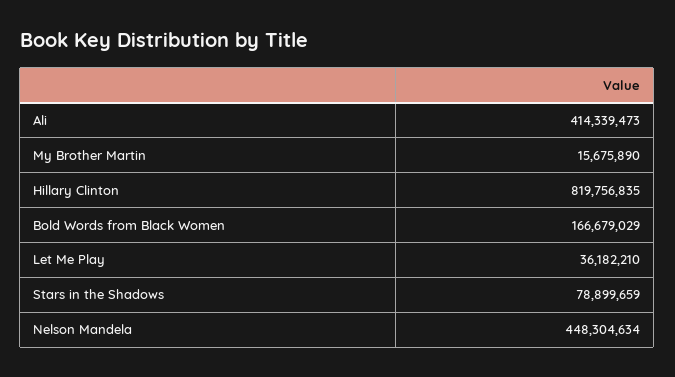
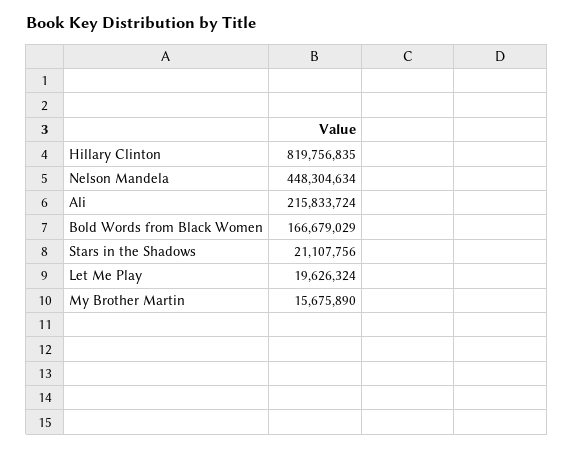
Ali: 414339473 -> 215833724
Let Me Play: 36182210 -> 19626324
Stars in the Shadows: 78899659 -> 21107756

